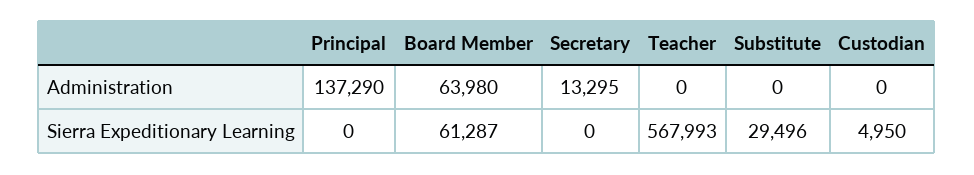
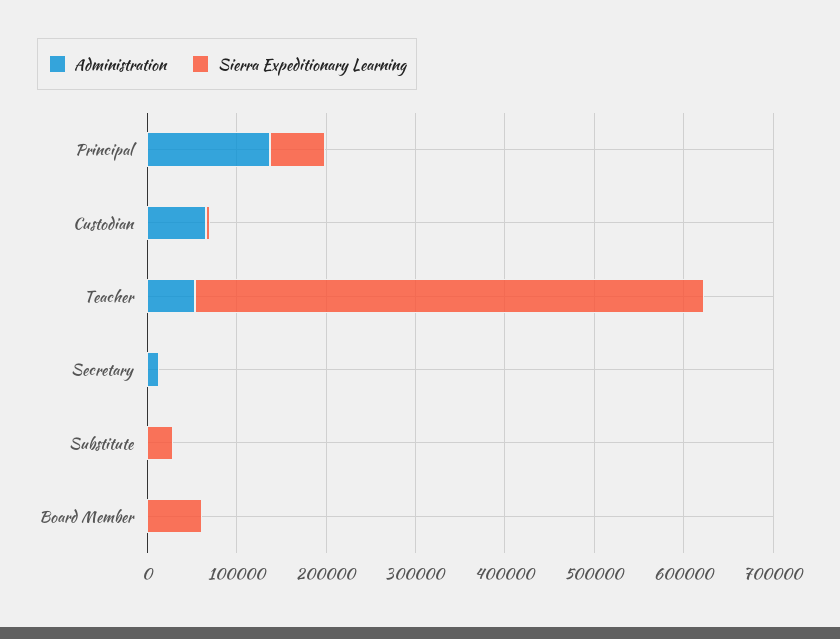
Administration, Board Member: 63980 -> 0
Administration, Teacher: 0 -> 60000
Administration, Custodian: 0 -> 60000
Sierra Expeditionary Learning, Principal: 0 -> 60000

